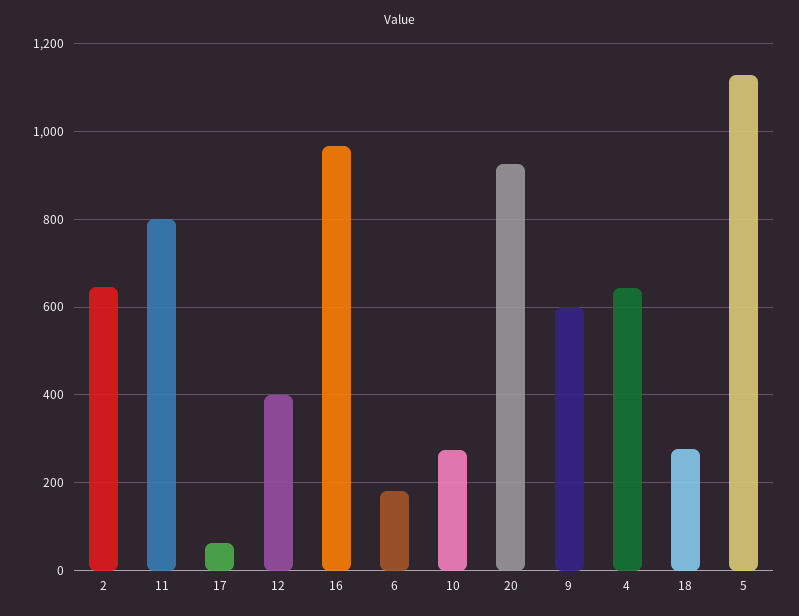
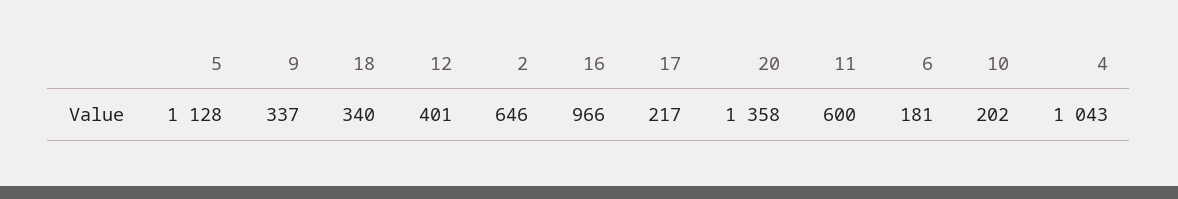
11: 800 -> 600
17: 60 -> 217
10: 280 -> 202
20: 920 -> 1358
9: 600 -> 337
4: 640 -> 1043
18: 280 -> 340

